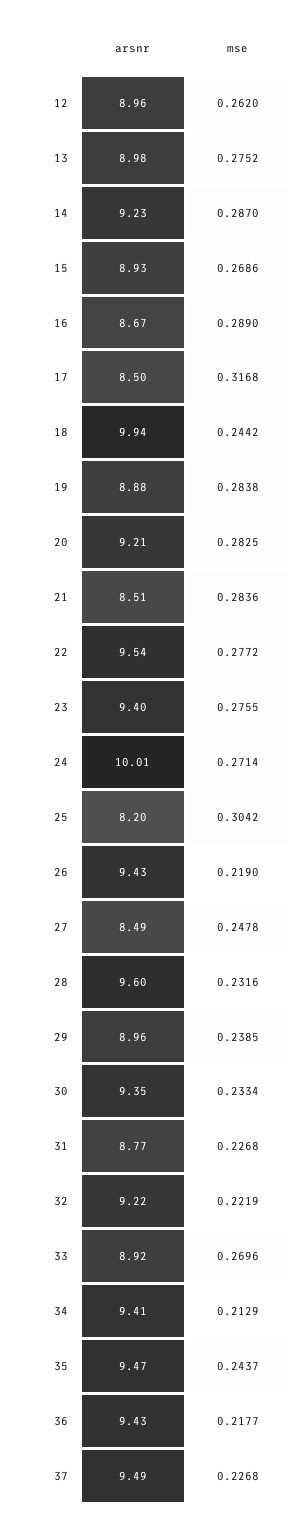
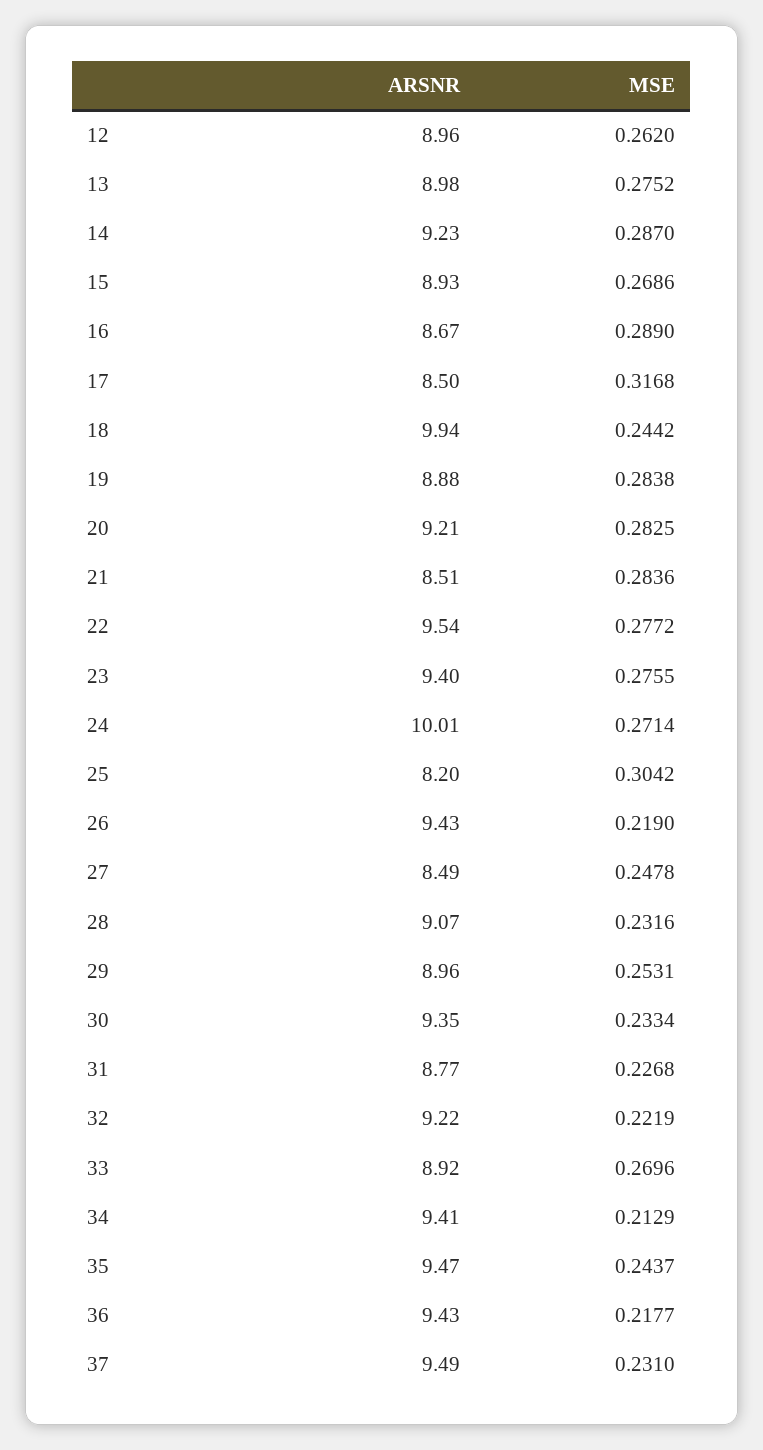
arsnr, 28: 9.6 -> 9.07
mse, 29: 0.2385 -> 0.2531
mse, 37: 0.2268 -> 0.231

